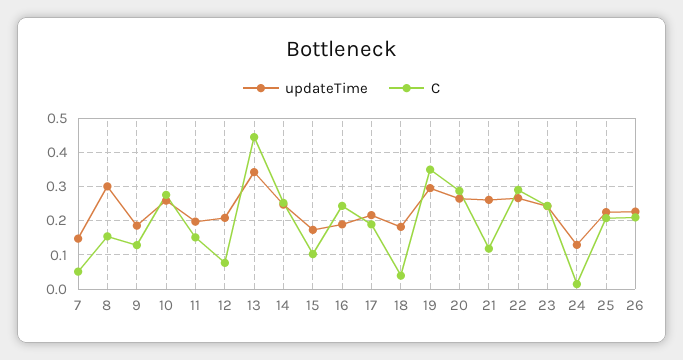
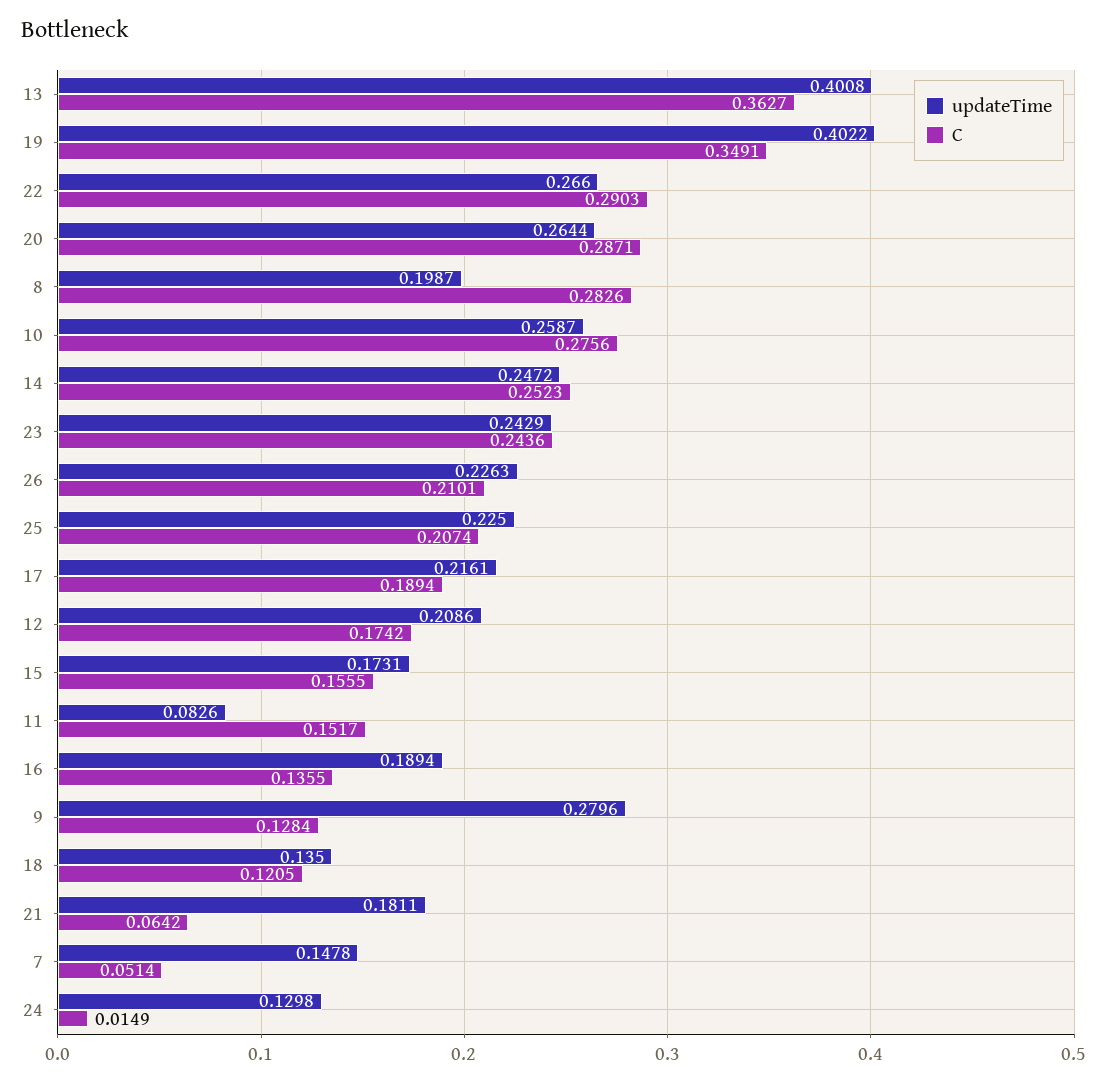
updateTime, 8: 0.3 -> 0.1987
C, 8: 0.16 -> 0.2826
updateTime, 9: 0.18 -> 0.2796
updateTime, 11: 0.2 -> 0.0826
C, 12: 0.08 -> 0.1742
updateTime, 13: 0.34 -> 0.4008
C, 13: 0.44 -> 0.3627
C, 15: 0.1 -> 0.1555
C, 16: 0.24 -> 0.1355
updateTime, 18: 0.18 -> 0.135
C, 18: 0.04 -> 0.1205
updateTime, 19: 0.3 -> 0.4022
updateTime, 21: 0.26 -> 0.1811
C, 21: 0.12 -> 0.0642

